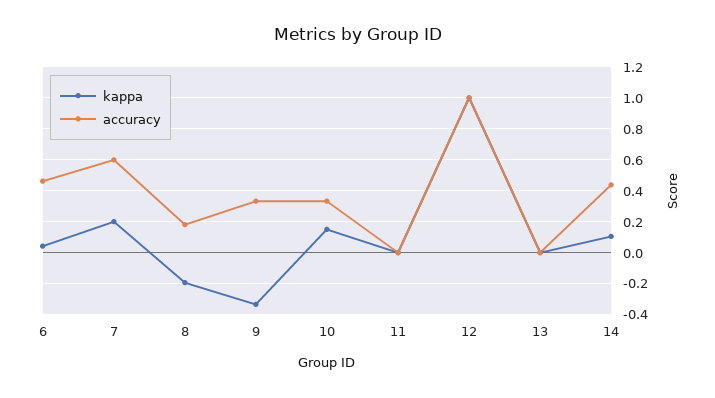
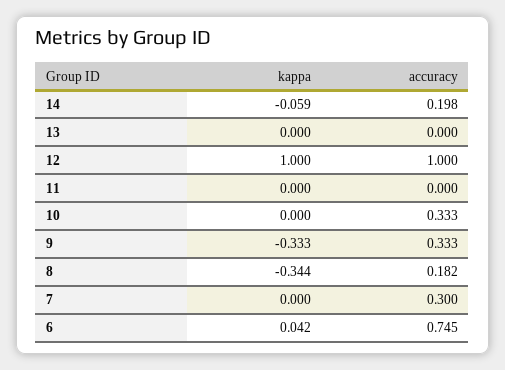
accuracy, 6: 0.45 -> 0.745
kappa, 7: 0.2 -> 0
accuracy, 7: 0.6 -> 0.3
kappa, 8: -0.2 -> -0.344
kappa, 10: 0.15 -> 0
kappa, 14: 0.1 -> -0.059
accuracy, 14: 0.45 -> 0.198

